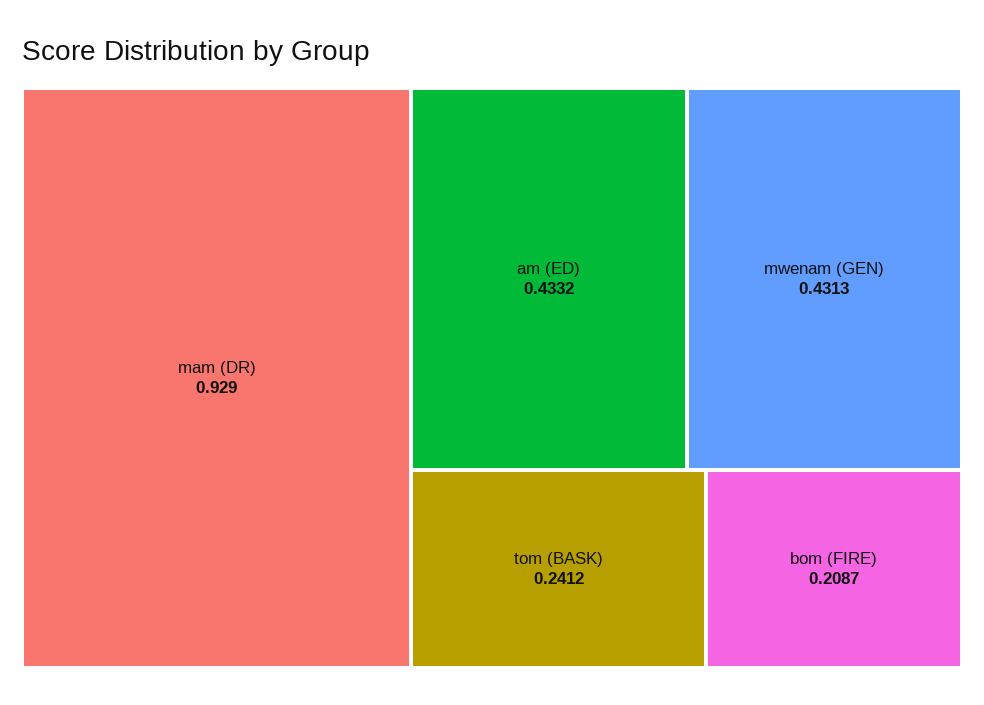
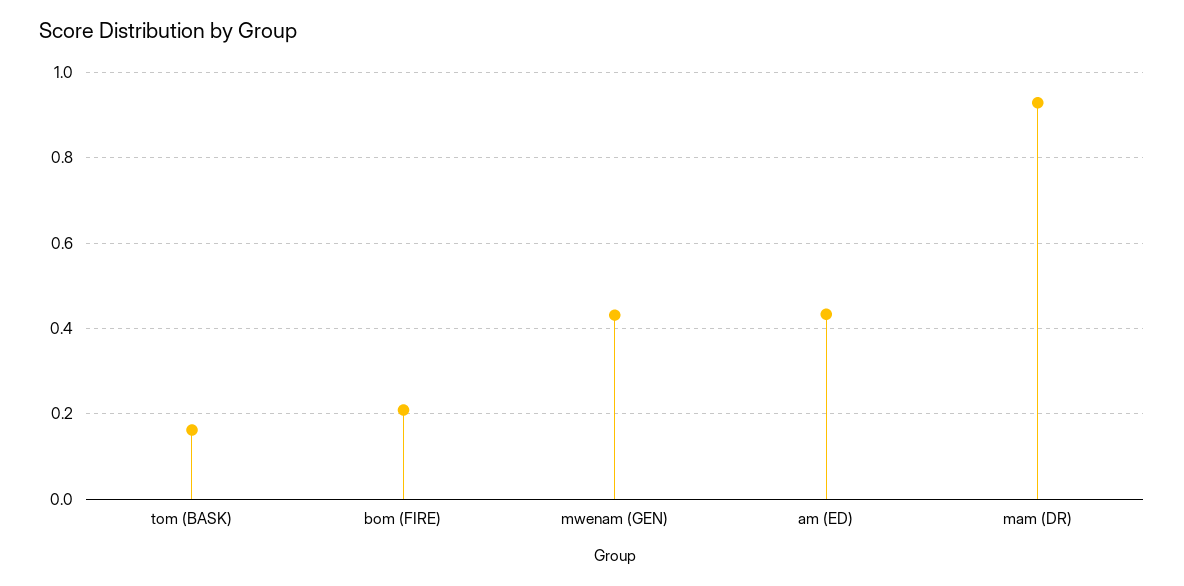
tom (BASK): 0.2412 -> 0.16

